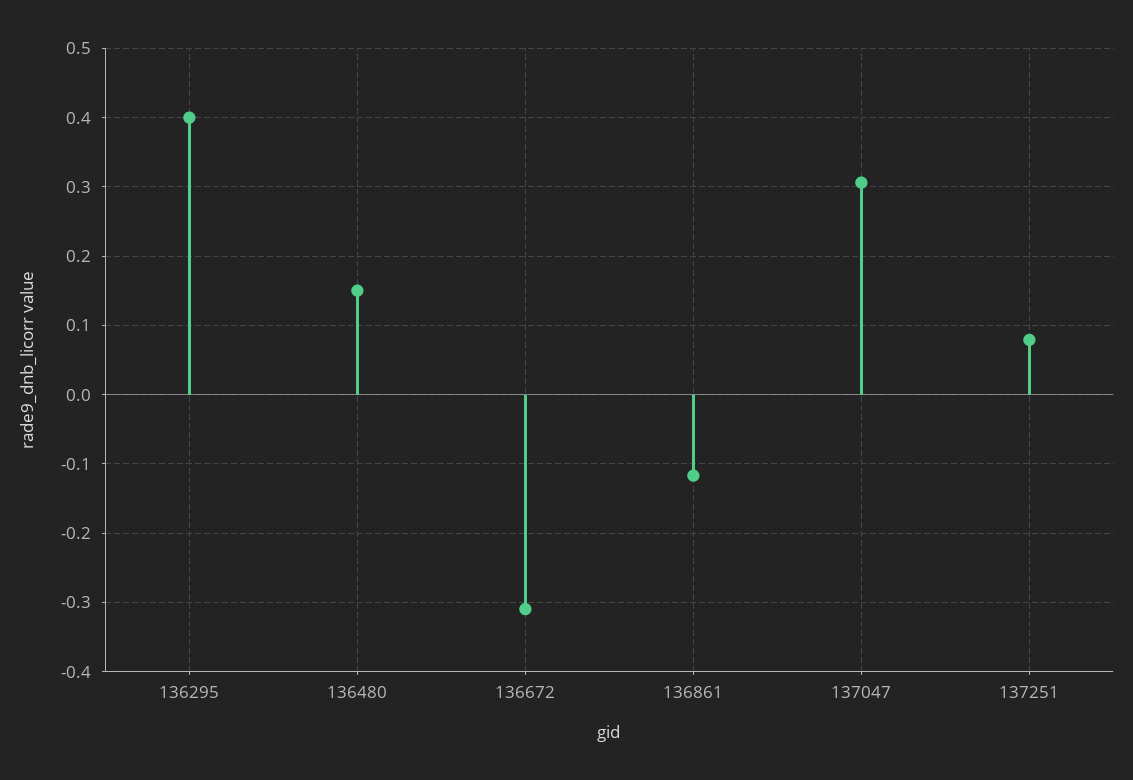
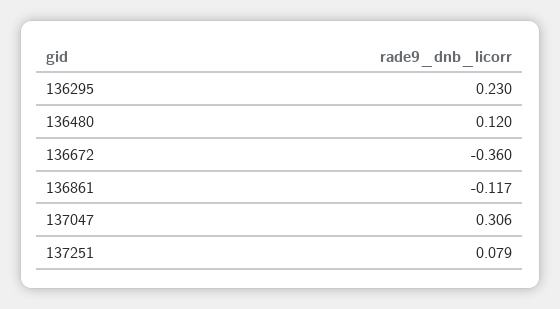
136295: 0.4 -> 0.23
136480: 0.15 -> 0.12
136672: -0.31 -> -0.36

